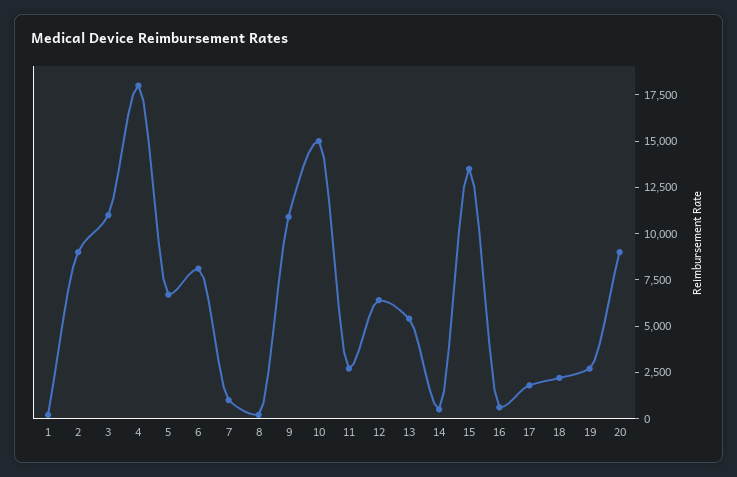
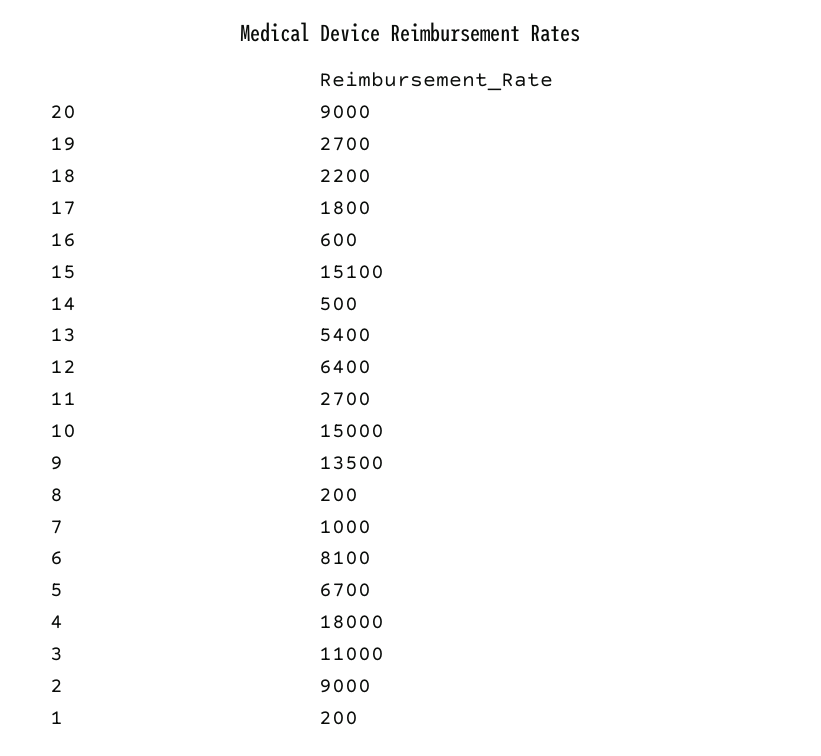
9: 11000 -> 13500
15: 13500 -> 15100

